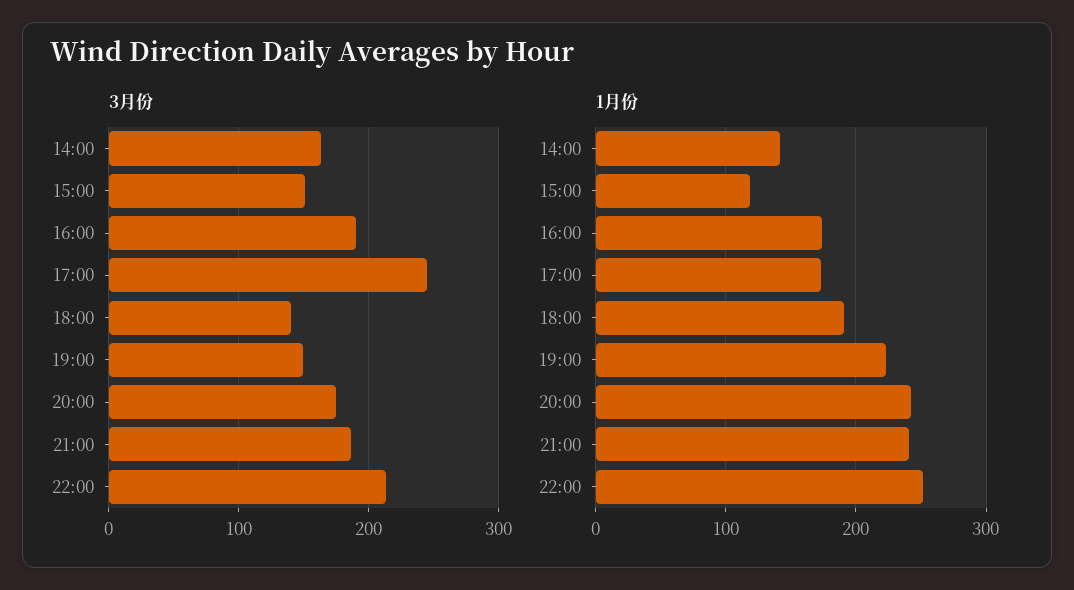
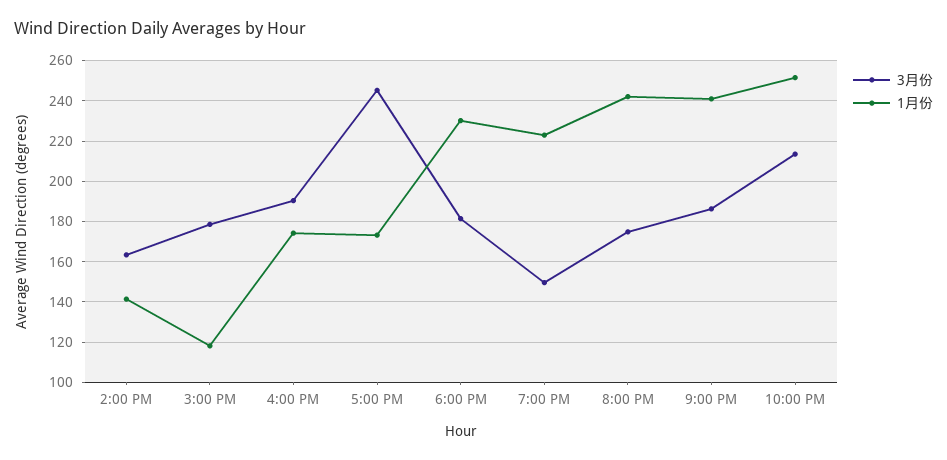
3月份, 15:00: 150 -> 180
3月份, 18:00: 140 -> 180
1月份, 18:00: 190 -> 230

